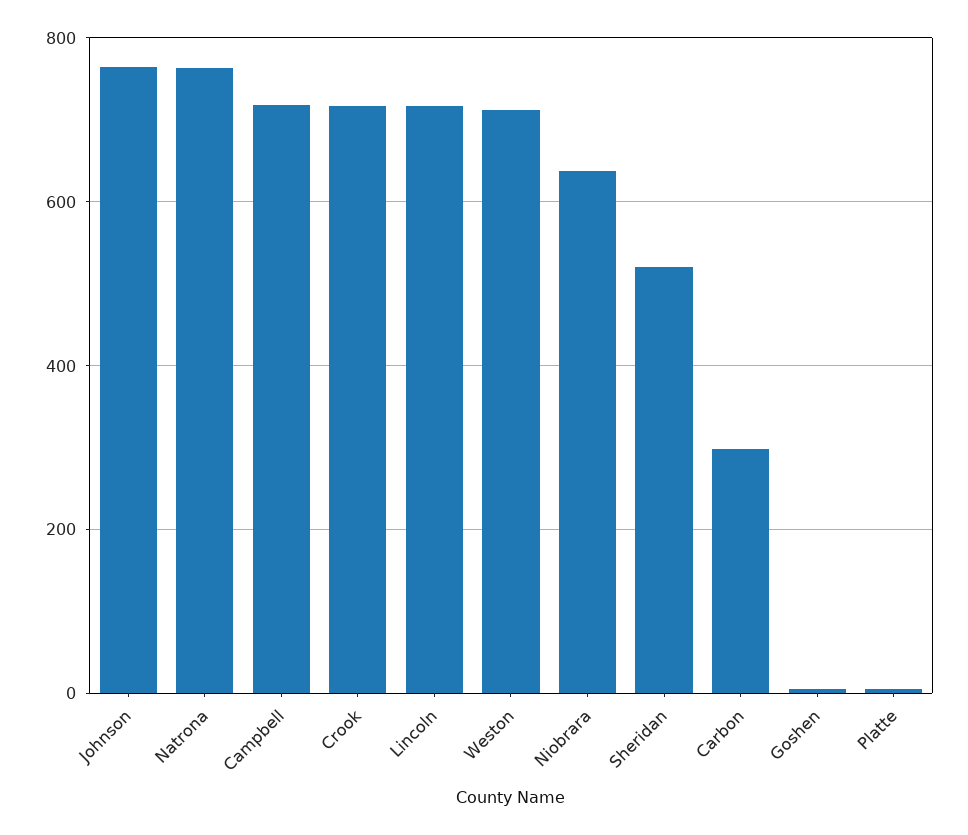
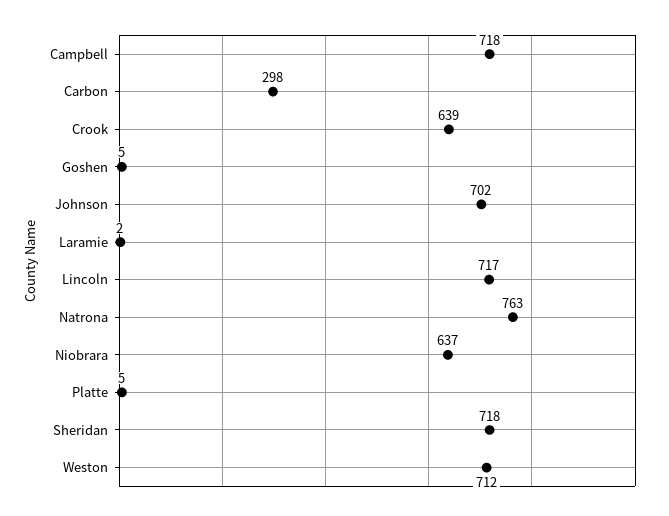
Johnson: 760 -> 702
Crook: 720 -> 639
Sheridan: 520 -> 718
Laramie: none -> 2

